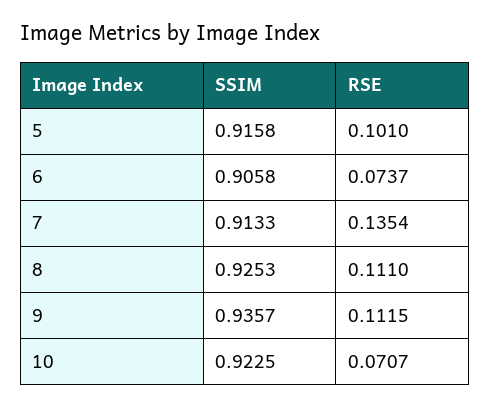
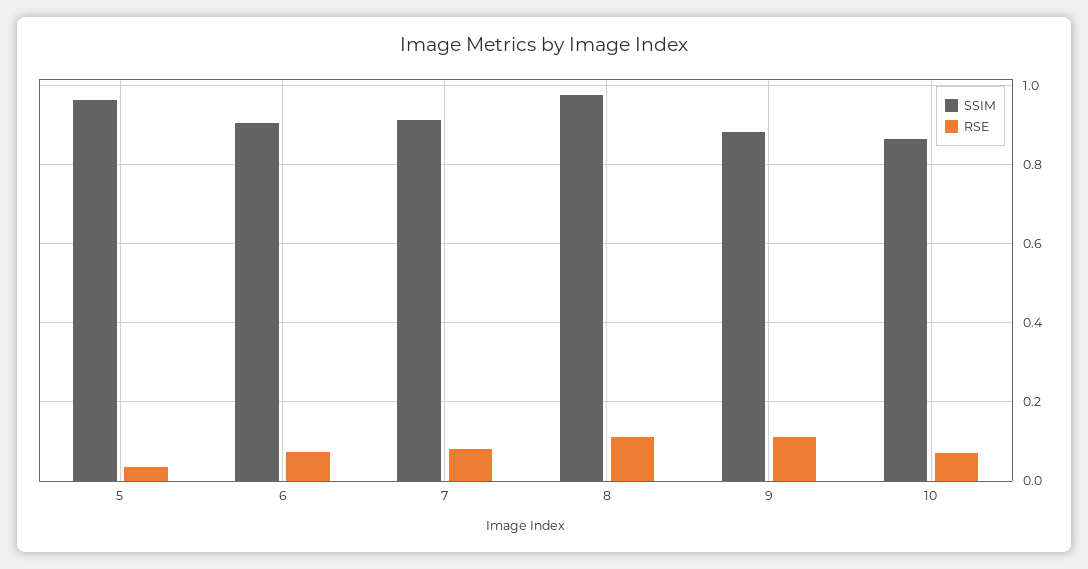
SSIM, 5: 0.9158 -> 0.96
RSE, 5: 0.101 -> 0.04
RSE, 7: 0.1354 -> 0.08
SSIM, 8: 0.9253 -> 0.98
SSIM, 9: 0.9357 -> 0.88
SSIM, 10: 0.9225 -> 0.86

